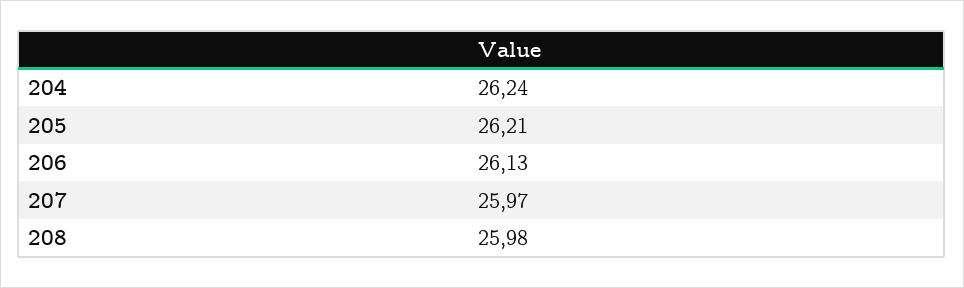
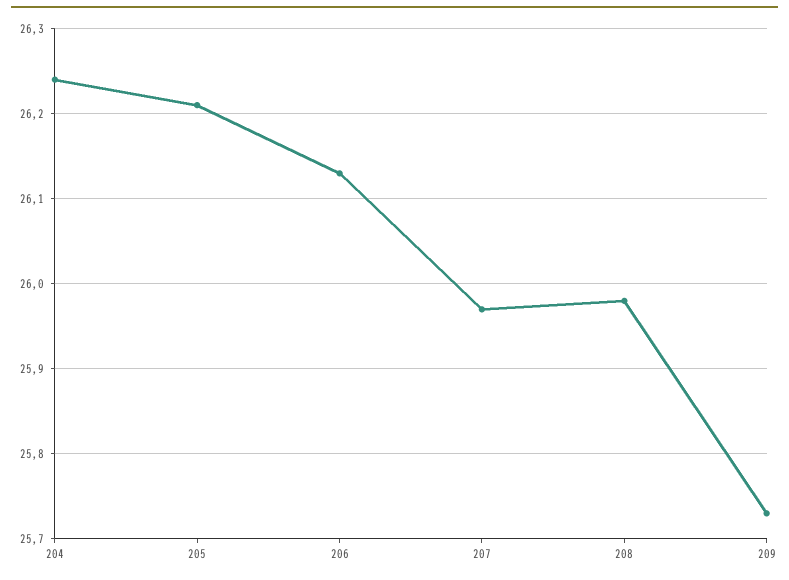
209: none -> 25.73

